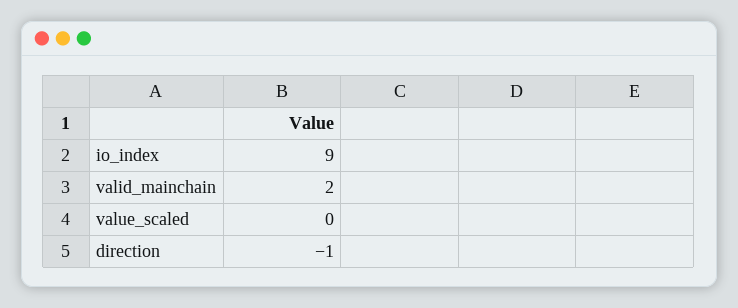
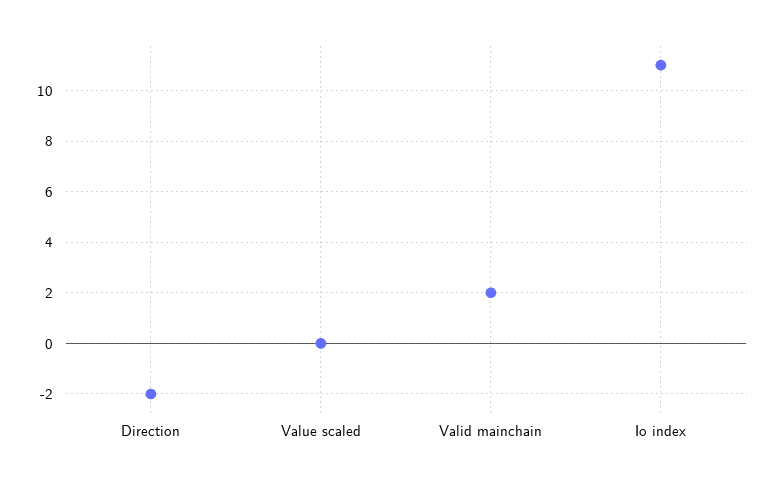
io_index: 9 -> 11
direction: -1 -> -2

